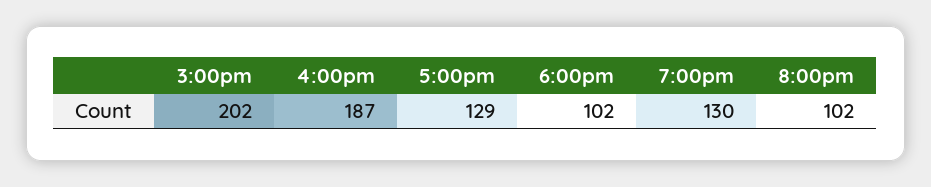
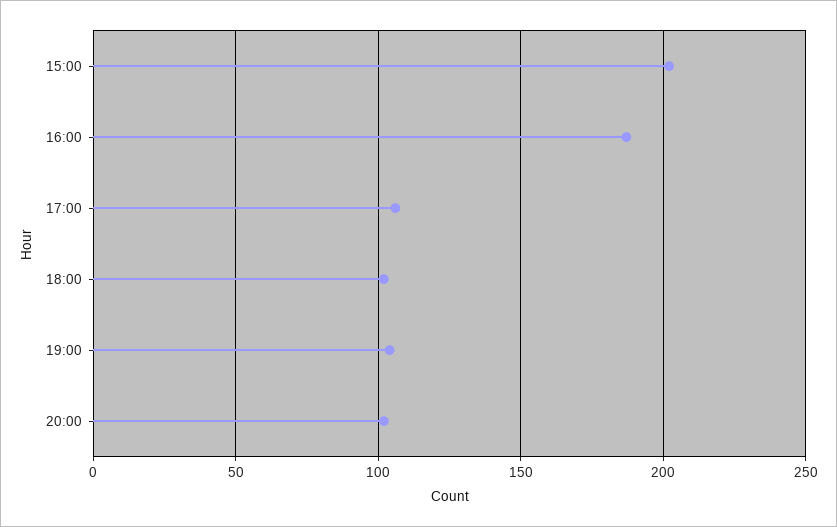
5:00pm: 129 -> 105
7:00pm: 130 -> 105

